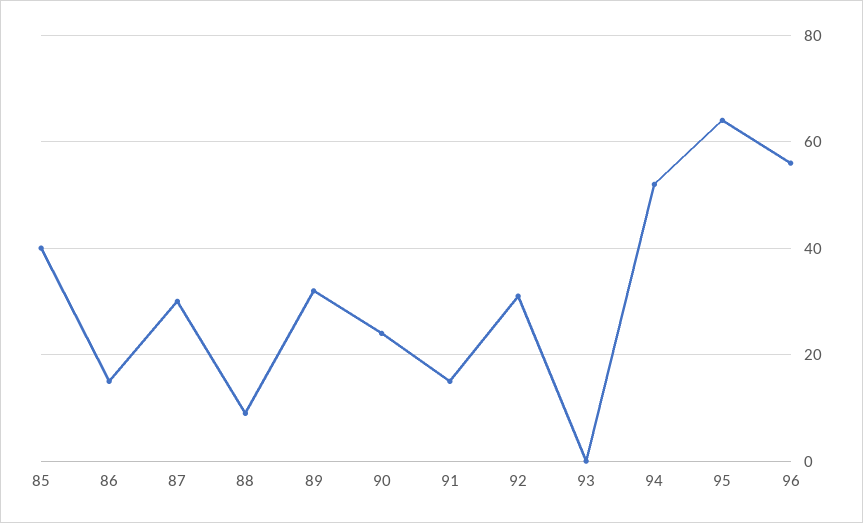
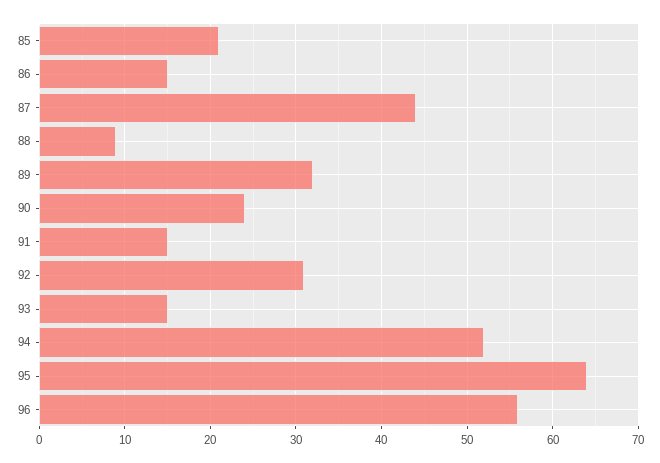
85: 40 -> 21
87: 30 -> 44
93: 0 -> 15

